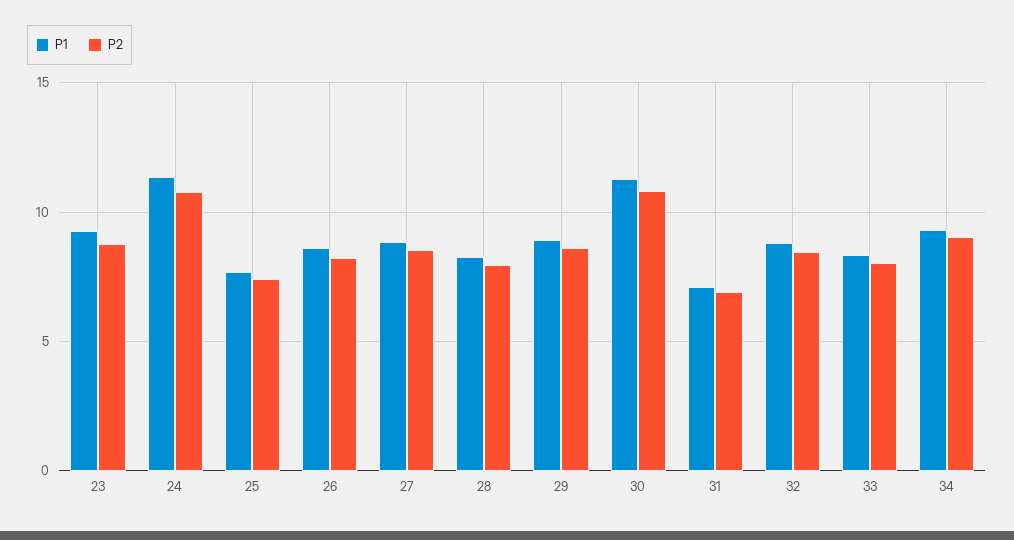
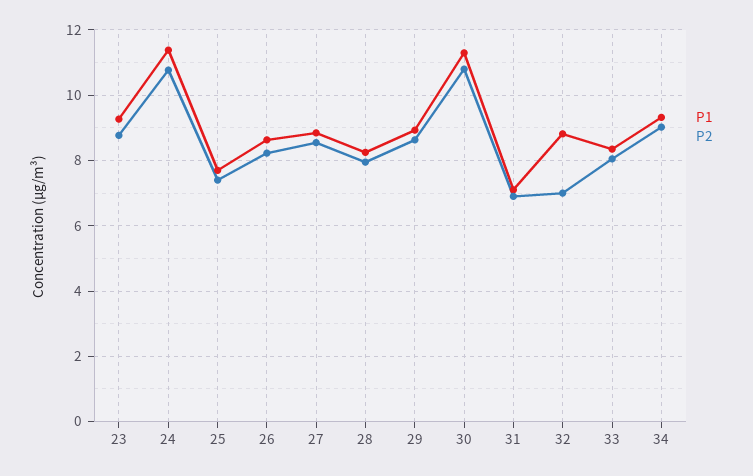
P2, 32: 8.5 -> 7

